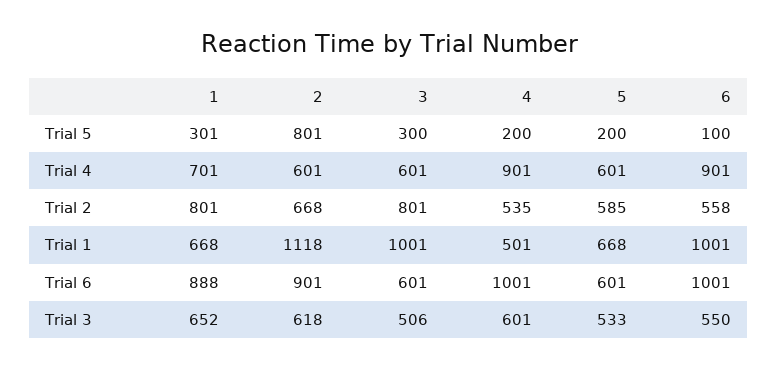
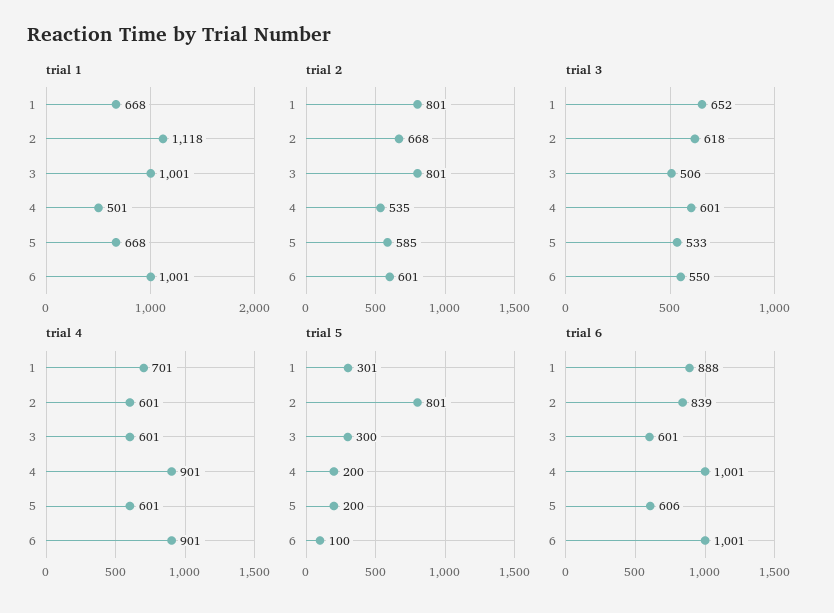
Trial 2, 6: 558 -> 601
Trial 6, 2: 901 -> 839
Trial 6, 5: 601 -> 606

